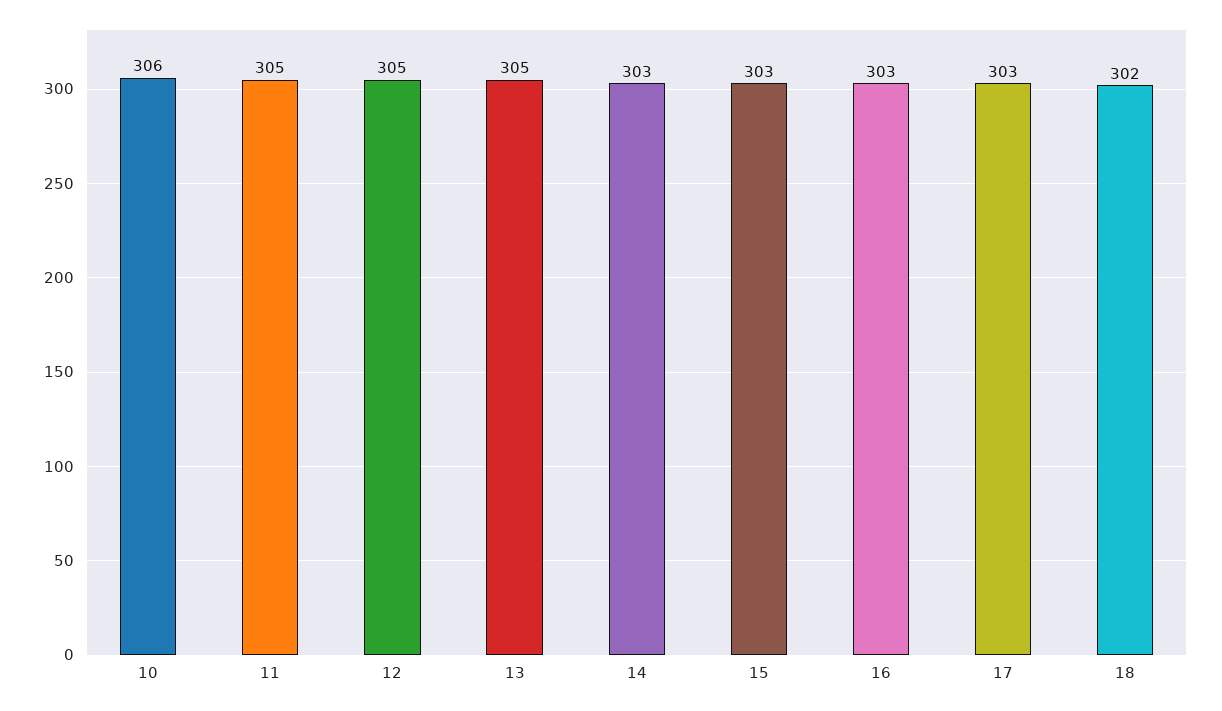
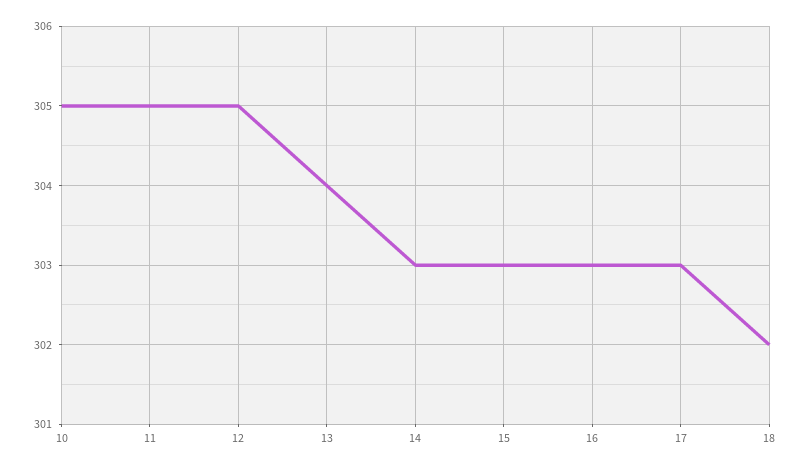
10: 306 -> 305
13: 305 -> 304

